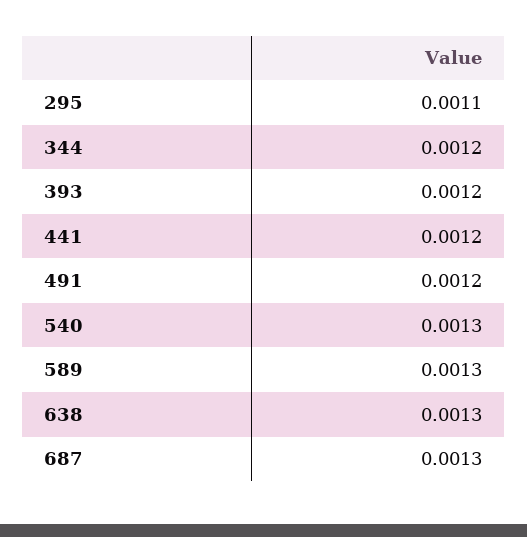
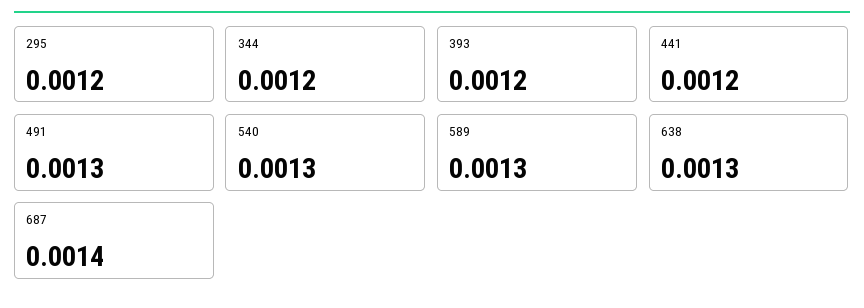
295: 0.0011 -> 0.0012
491: 0.0012 -> 0.0013
687: 0.0013 -> 0.0014

